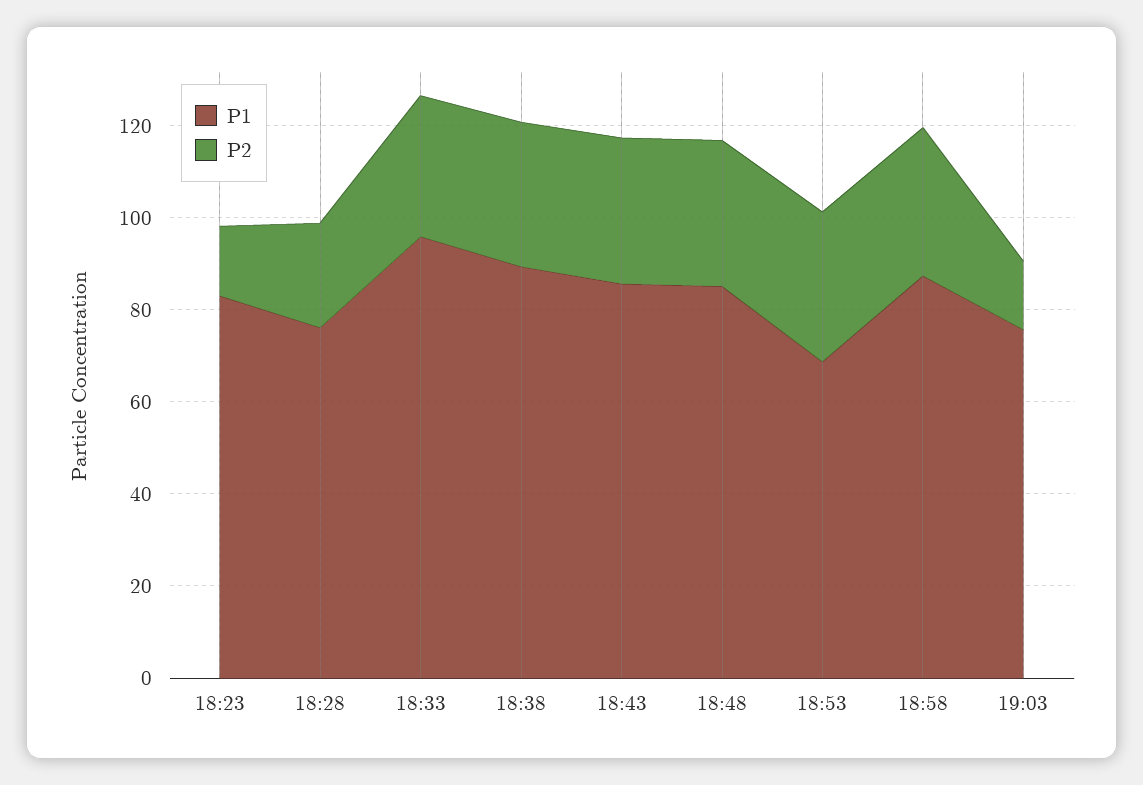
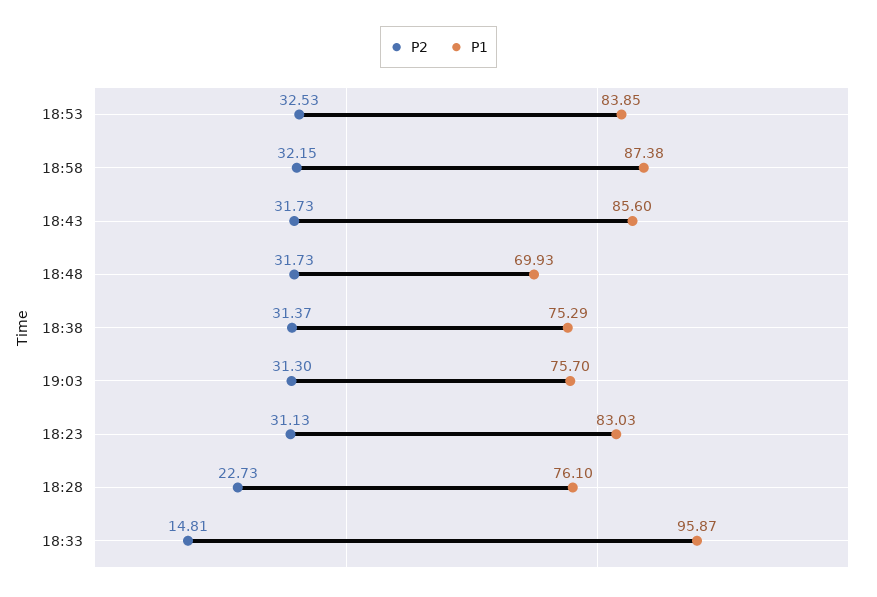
P2, 18:23: 15 -> 31.13
P2, 18:33: 30 -> 14.81
P1, 18:38: 90 -> 75.29
P1, 18:48: 85 -> 69.93
P1, 18:53: 70 -> 83.85
P2, 19:03: 15 -> 31.3

